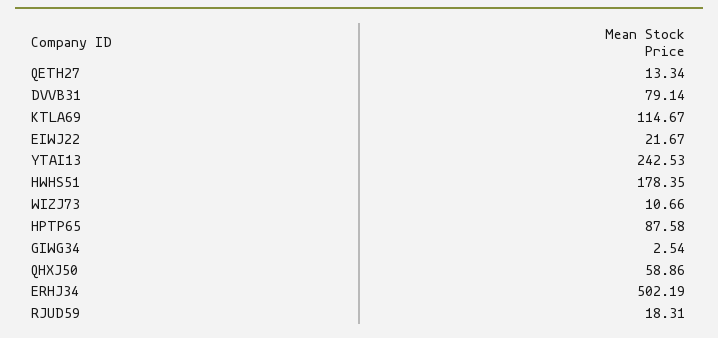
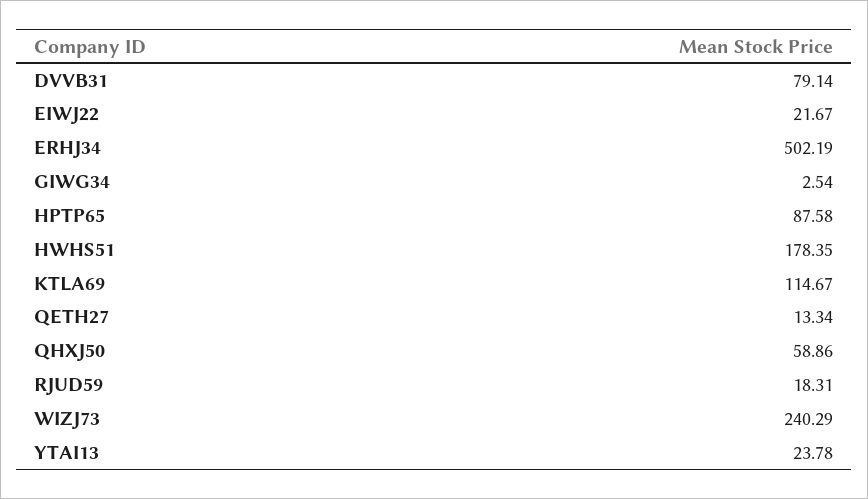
YTAI13: 242.53 -> 23.78
WIZJ73: 10.66 -> 240.29

